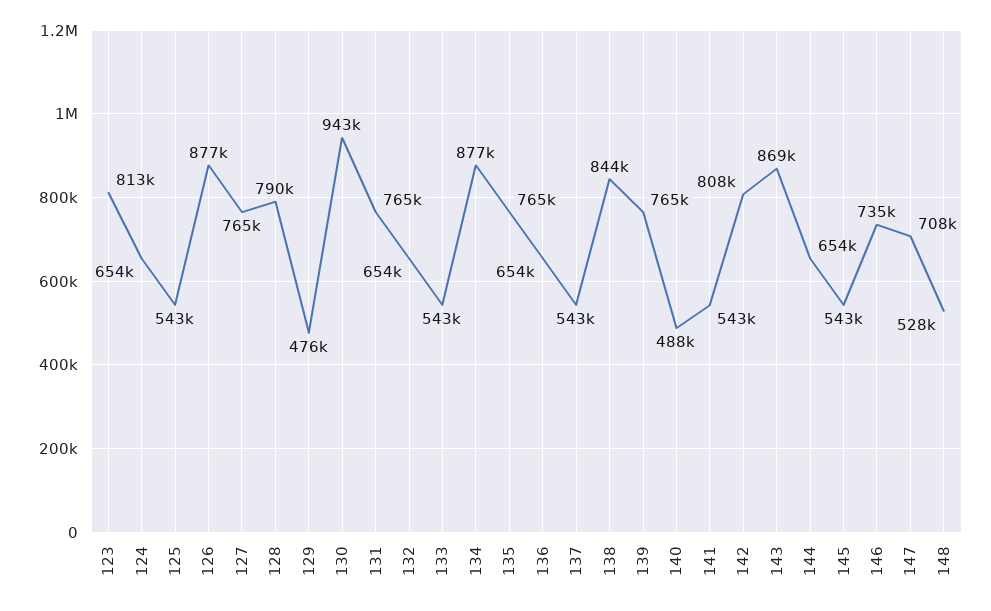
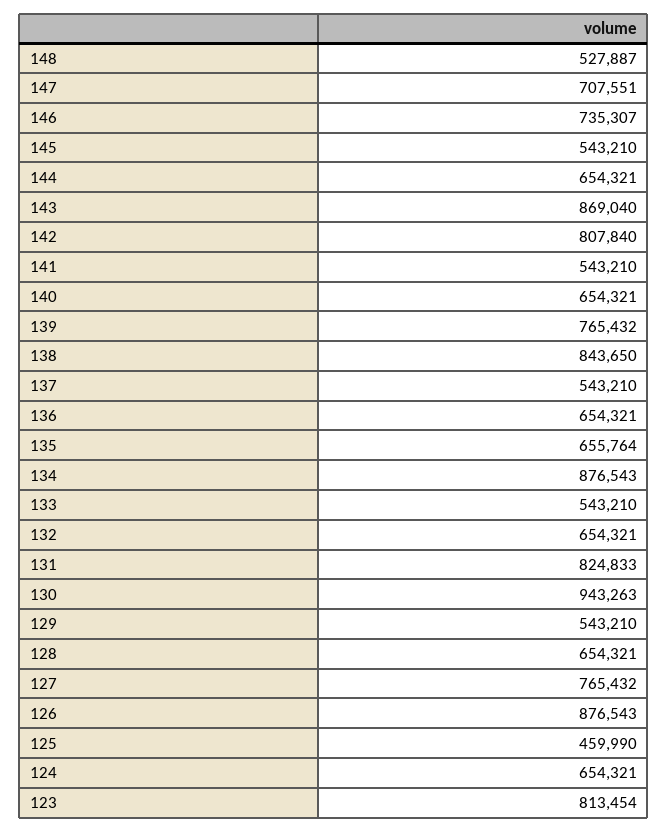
125: 543000 -> 459990
128: 790000 -> 654321
129: 476000 -> 543210
131: 765000 -> 824833
135: 765000 -> 655764
140: 488000 -> 654321

